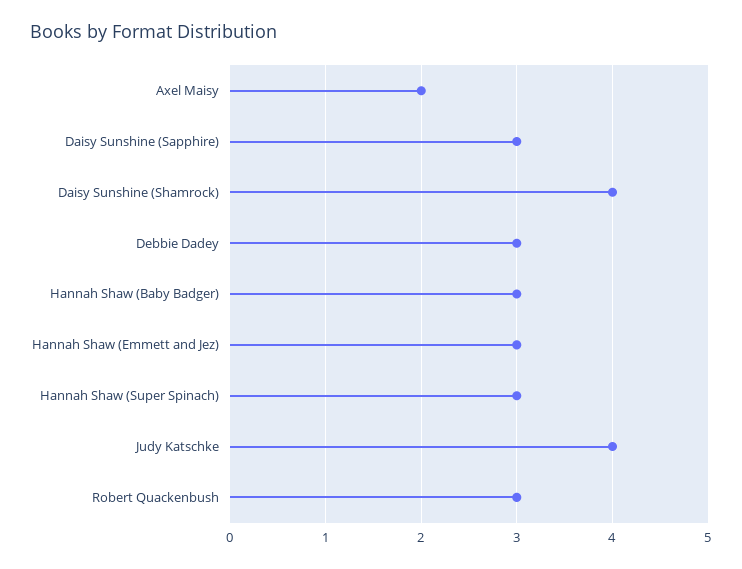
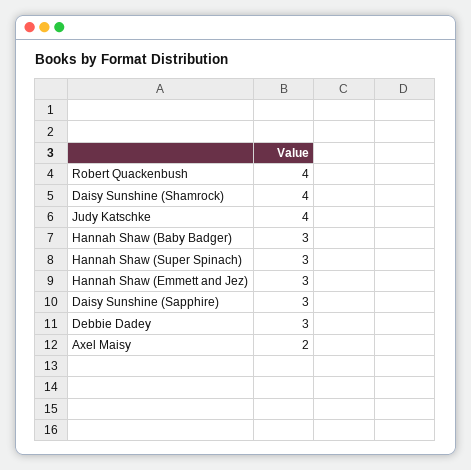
Robert Quackenbush: 3 -> 4

